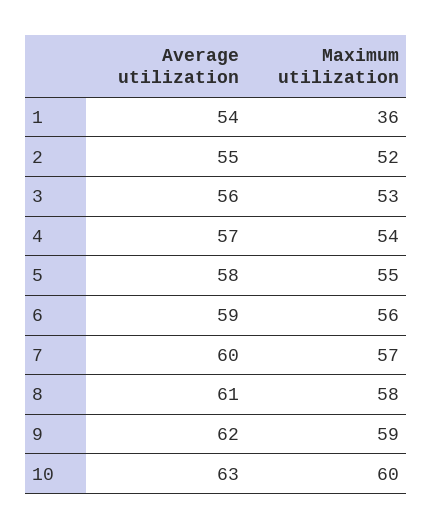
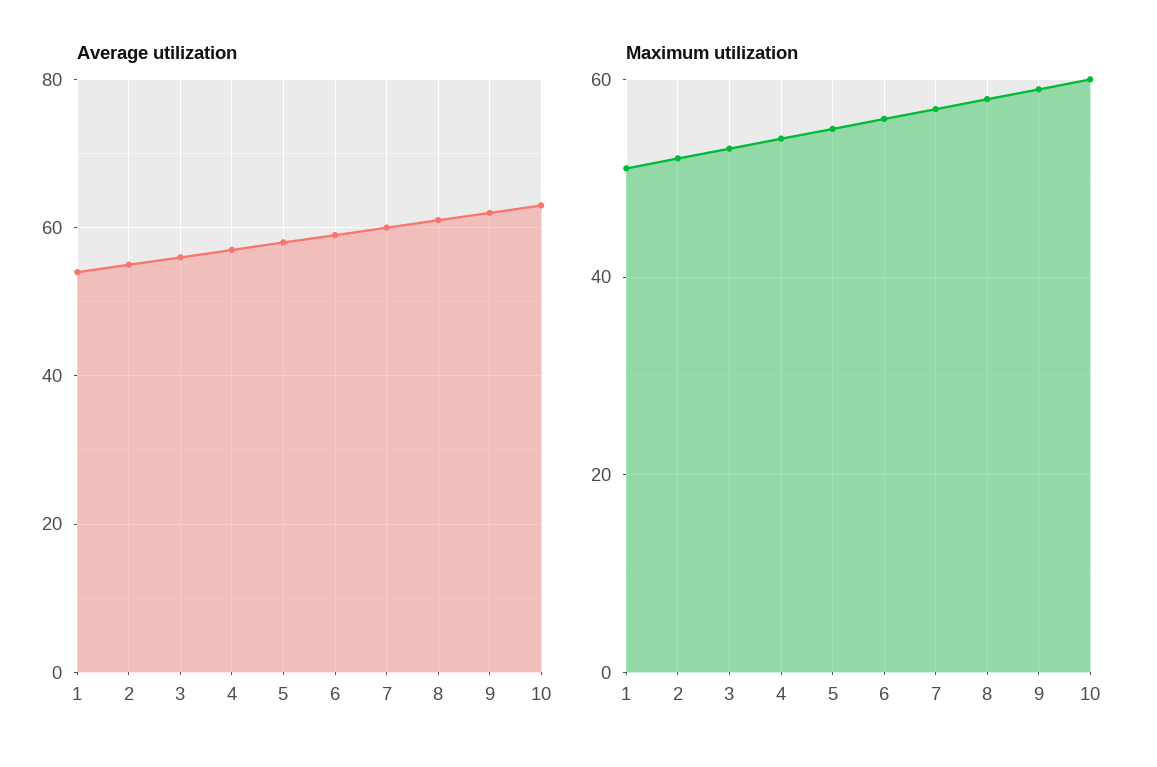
Maximum utilization, 1: 36 -> 50

